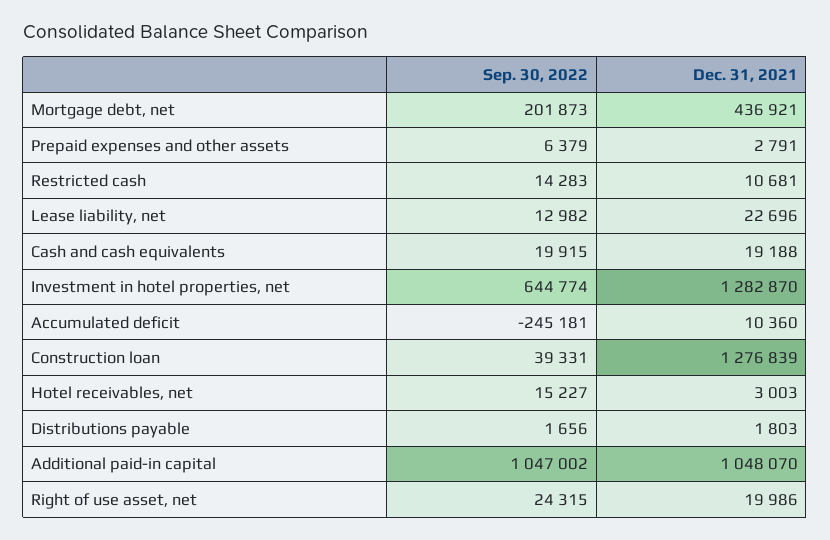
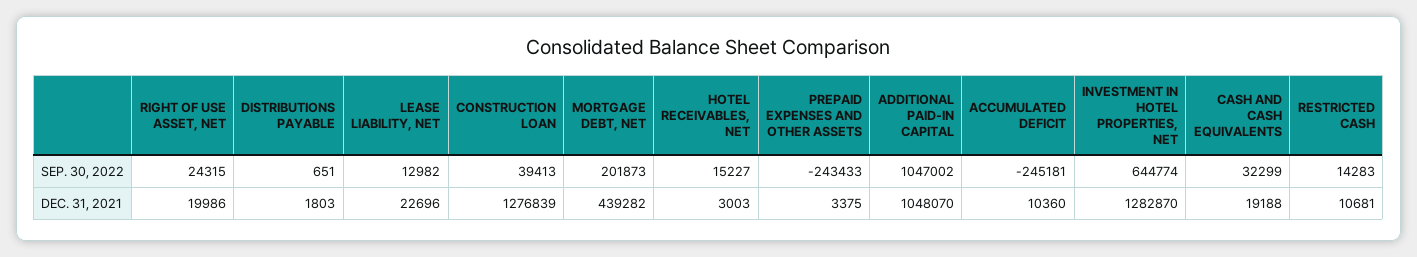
Dec. 31, 2021, Mortgage debt, net: 436921 -> 439282
Sep. 30, 2022, Prepaid expenses and other assets: 6379 -> -243433
Dec. 31, 2021, Prepaid expenses and other assets: 2791 -> 3375
Sep. 30, 2022, Cash and cash equivalents: 19915 -> 32299
Sep. 30, 2022, Construction loan: 39331 -> 39413
Sep. 30, 2022, Distributions payable: 1656 -> 651

